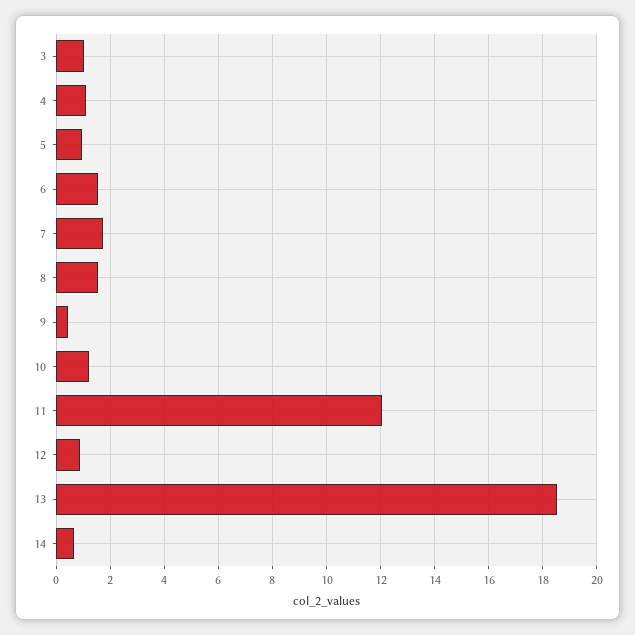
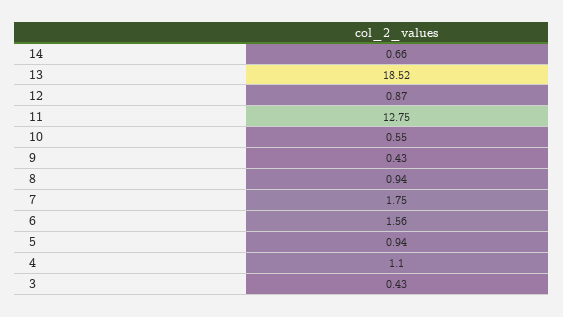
3: 1 -> 0.43
8: 1.5 -> 0.94
10: 1.25 -> 0.55
11: 12 -> 12.75

